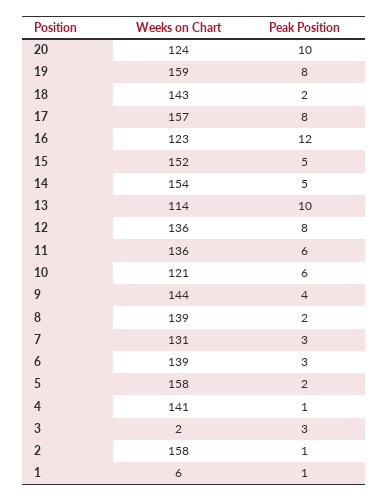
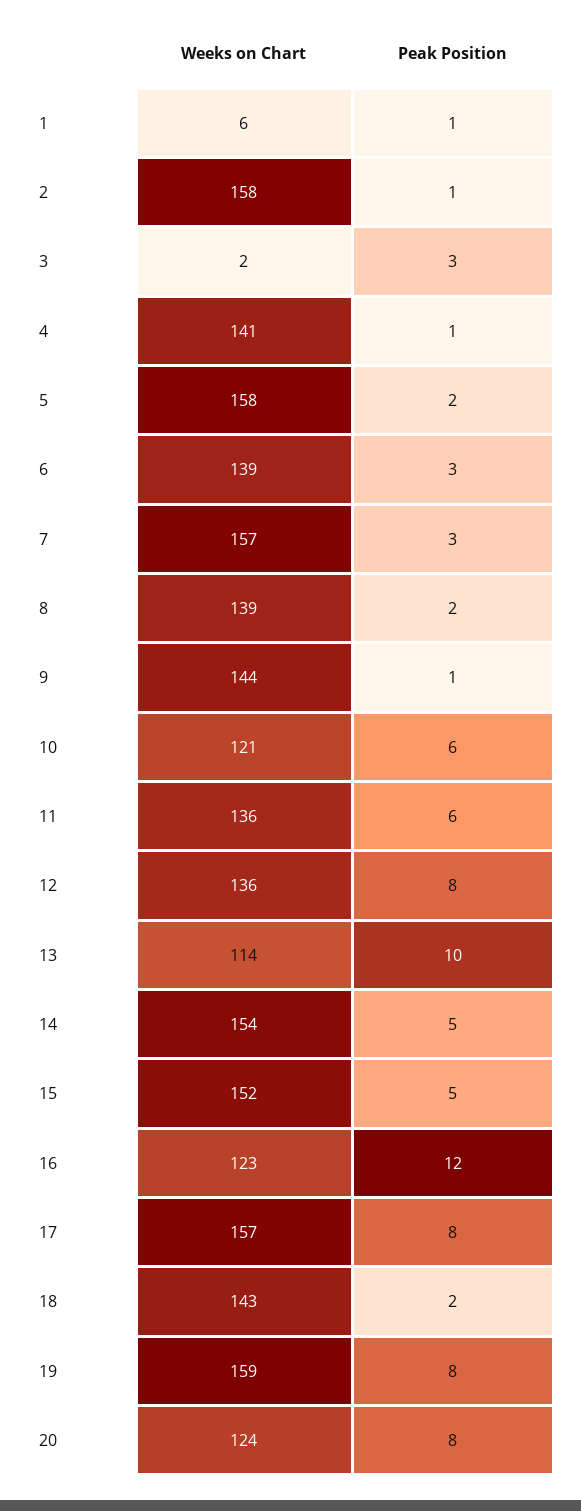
Peak Position, 20: 10 -> 8
Peak Position, 9: 4 -> 1
Weeks on Chart, 7: 131 -> 157

